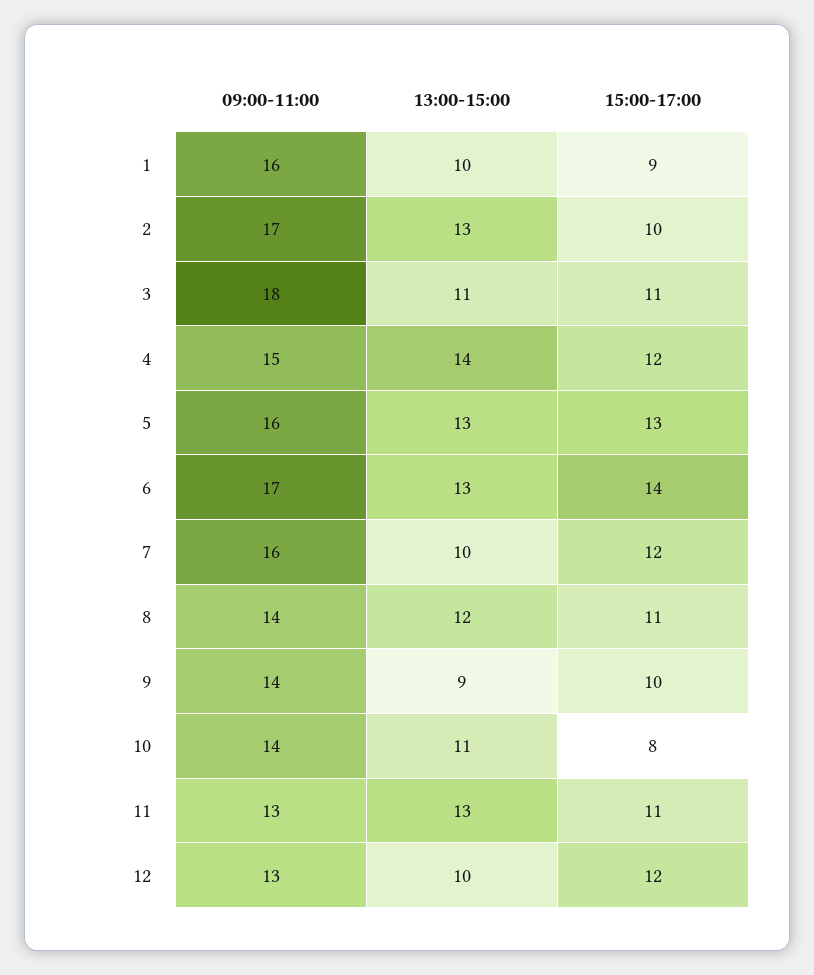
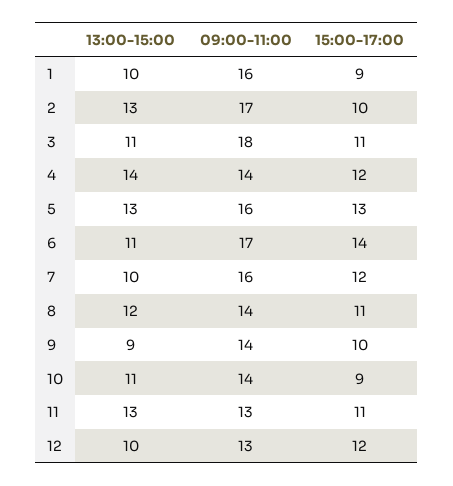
09:00-11:00, 4: 15 -> 14
13:00-15:00, 6: 13 -> 11
15:00-17:00, 10: 8 -> 9

